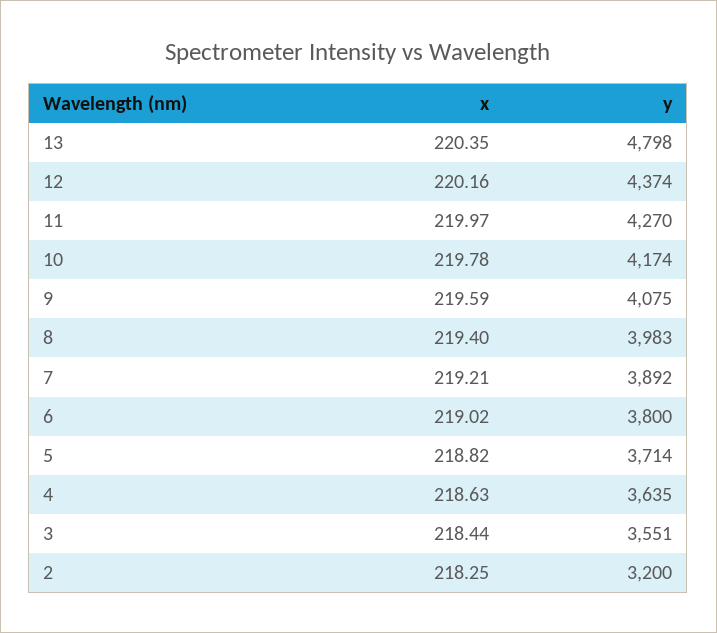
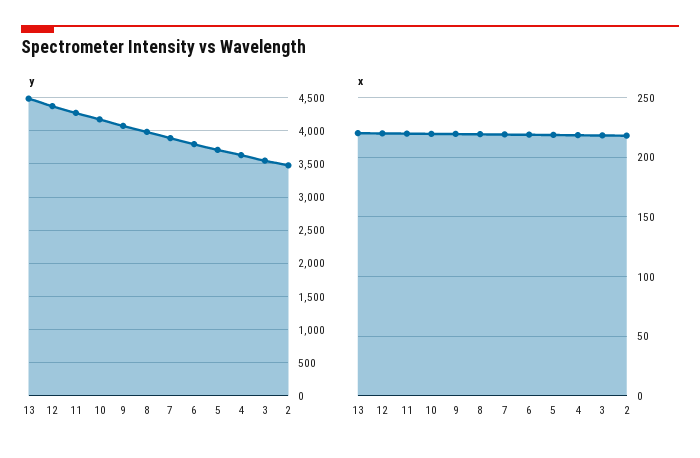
y, 13: 4798 -> 4500
y, 2: 3200 -> 3500

